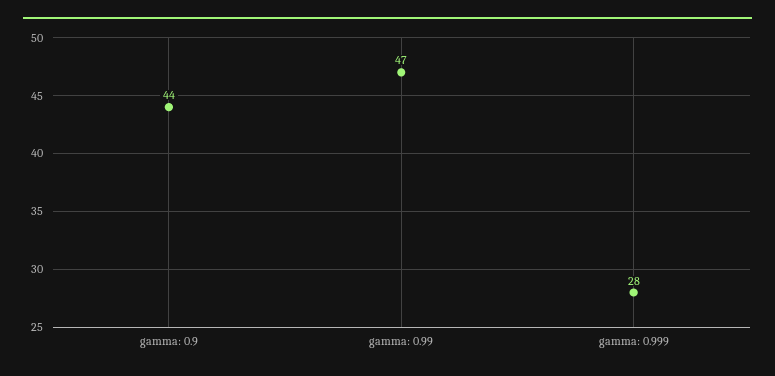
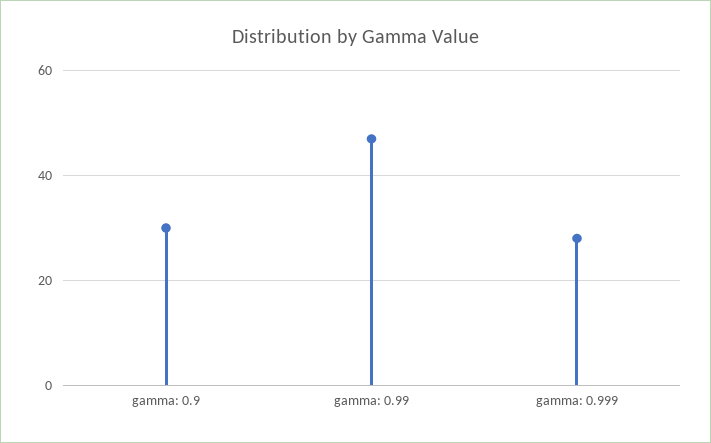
gamma: 0.9: 44 -> 30

